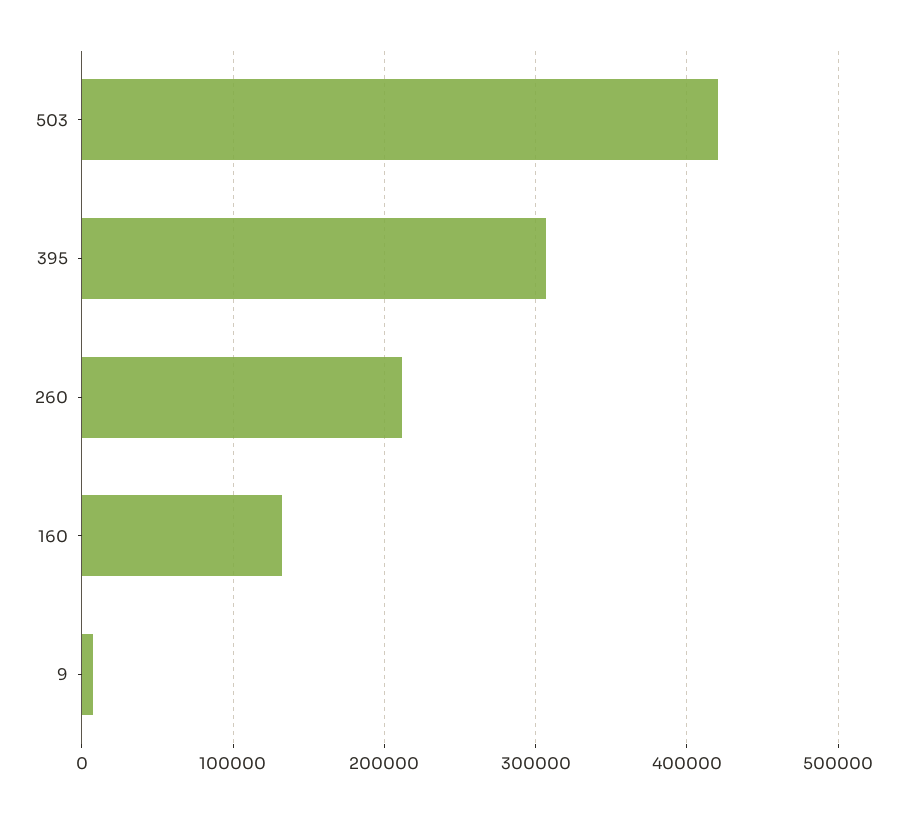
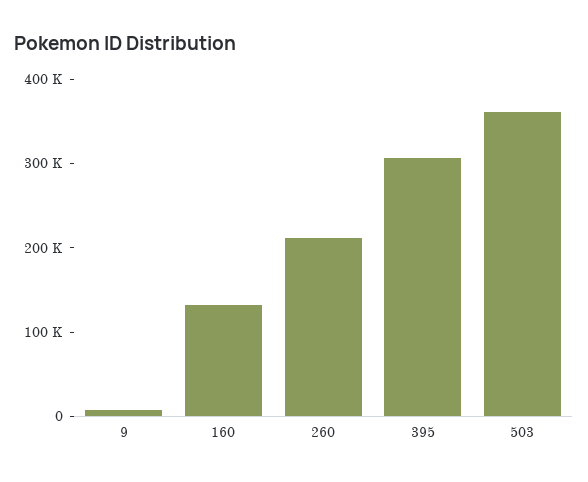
503: 420000 -> 360000

